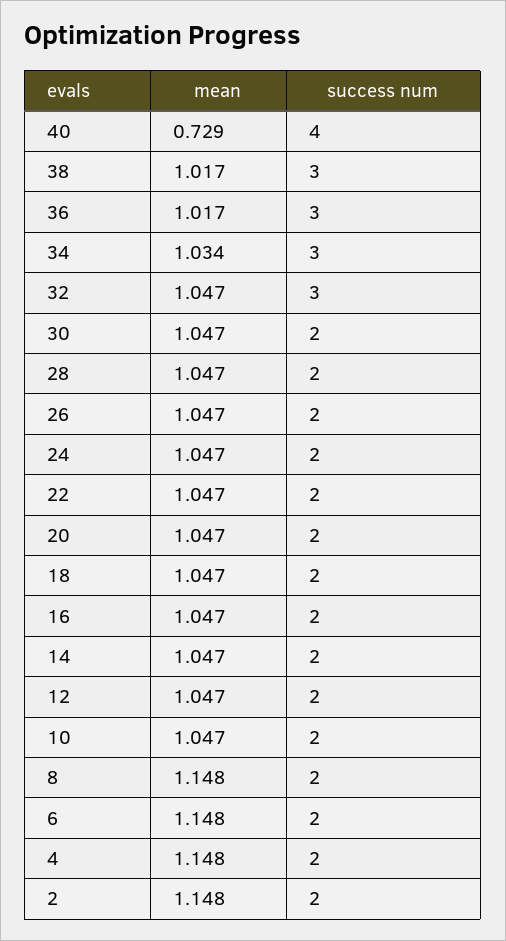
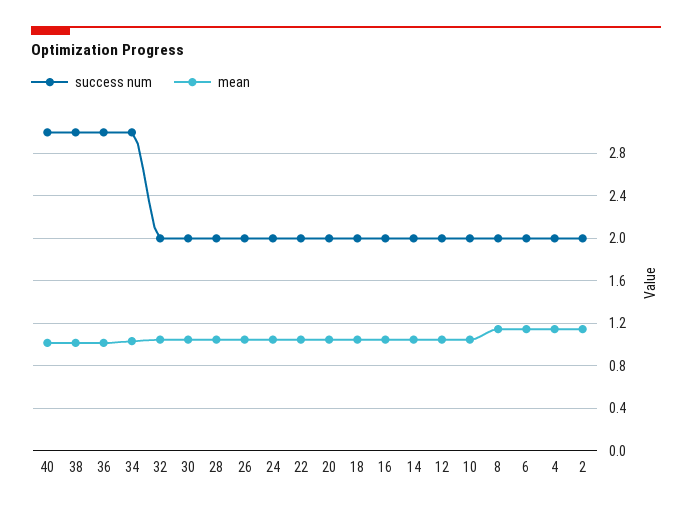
mean, 40: 0.729 -> 1
success num, 40: 4 -> 3
success num, 32: 3 -> 2

